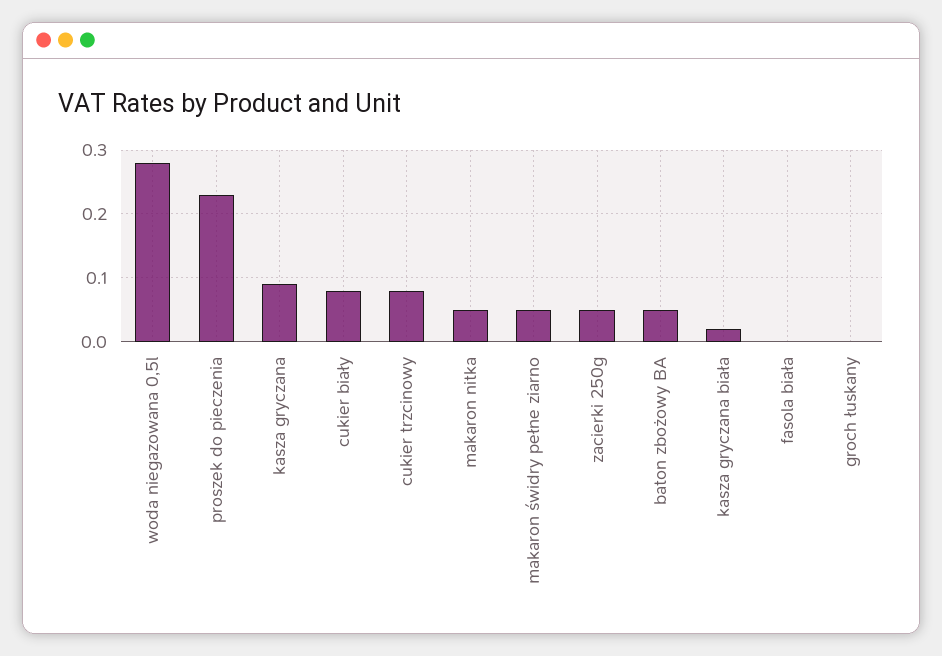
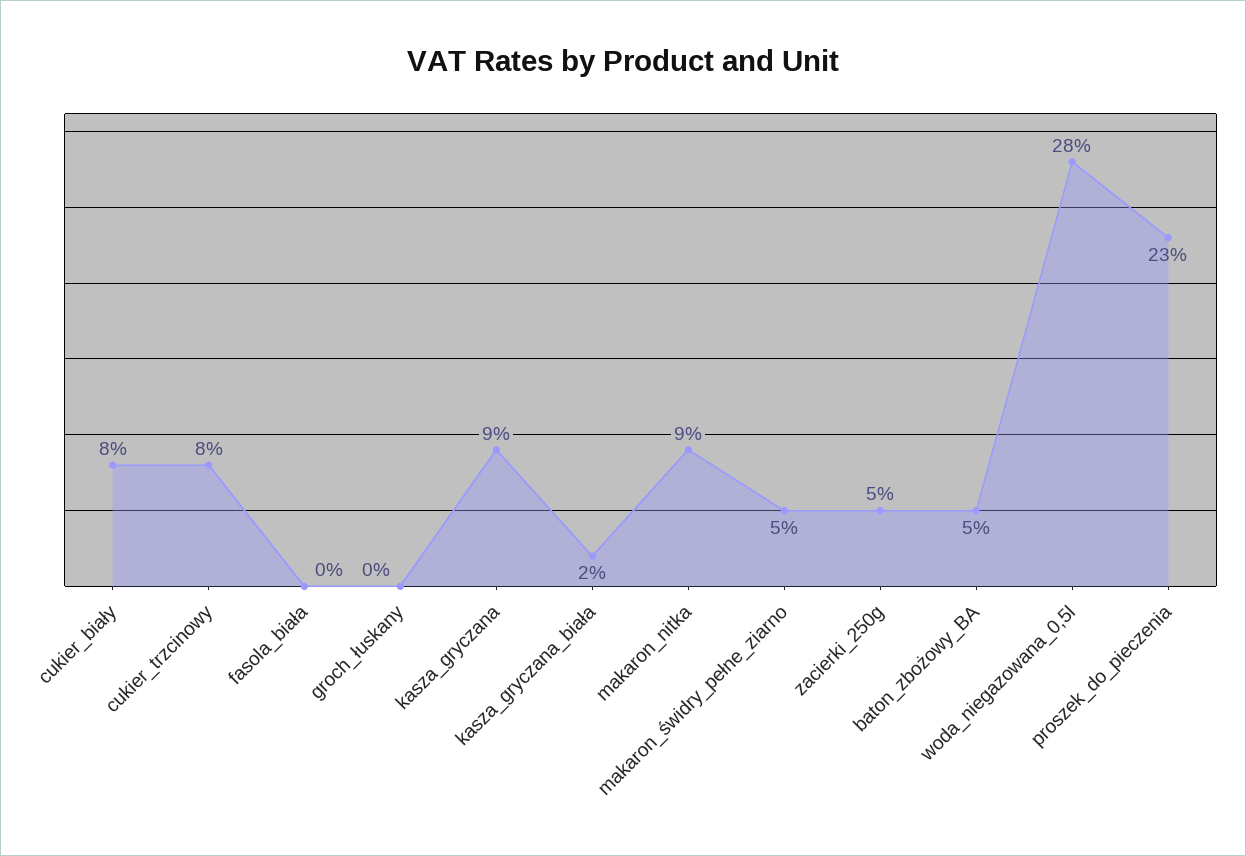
makaron nitka: 0.05 -> 0.09

